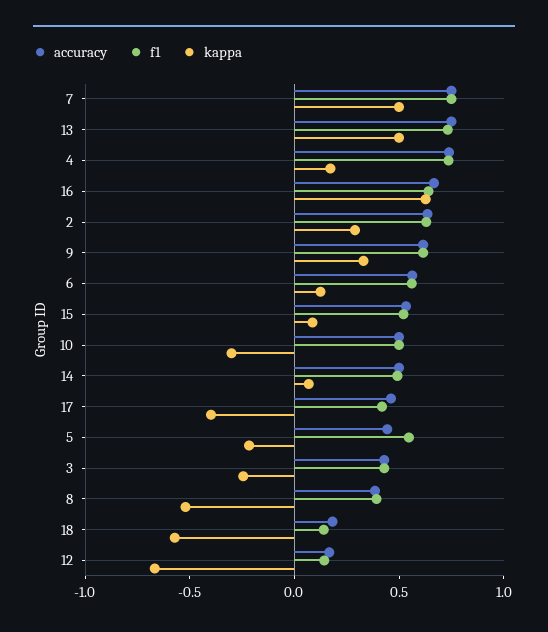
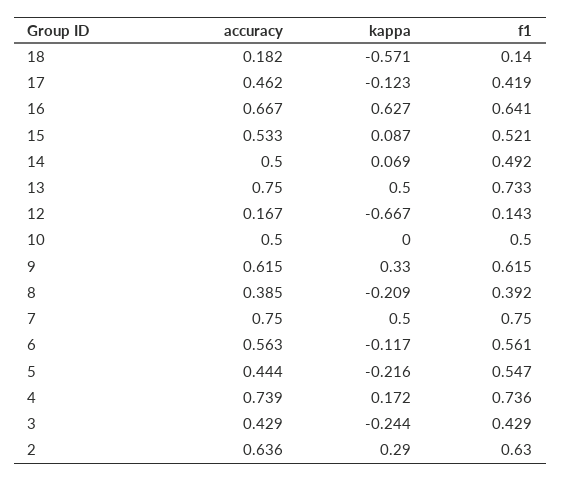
kappa, 6: 0.1 -> -0.117
kappa, 10: -0.3 -> 0
kappa, 17: -0.4 -> -0.123
kappa, 8: -0.5 -> -0.209

